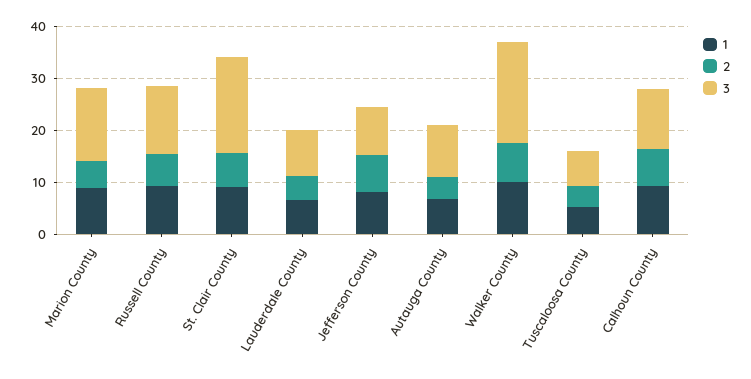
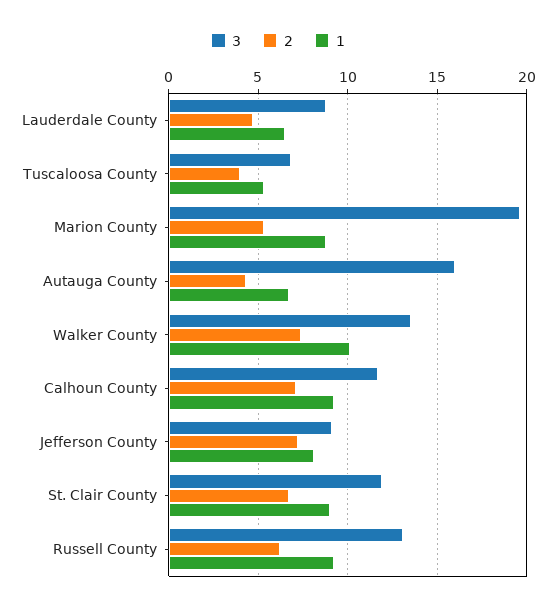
3, Marion County: 14 -> 19.5
3, St. Clair County: 18 -> 12
3, Autauga County: 10 -> 16
3, Walker County: 20 -> 13.5

